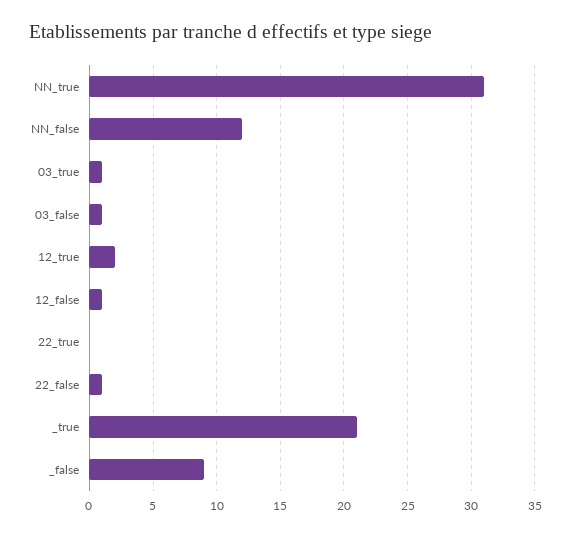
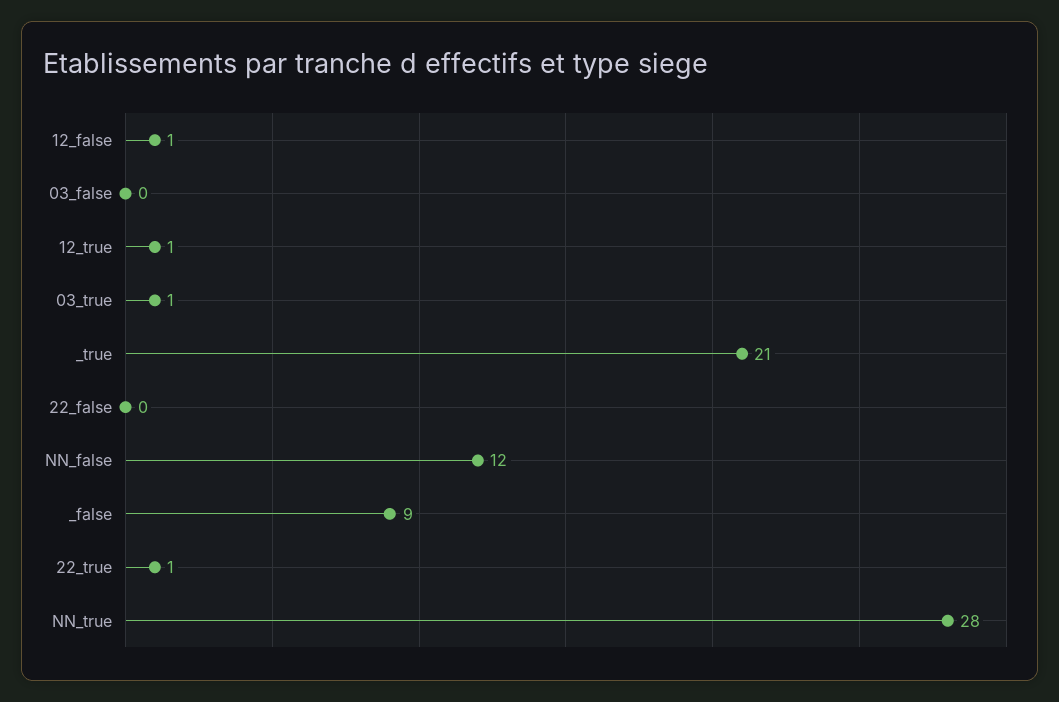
NN_true: 31 -> 28
03_false: 1 -> 0
12_true: 2 -> 1
22_true: 0 -> 1
22_false: 1 -> 0

